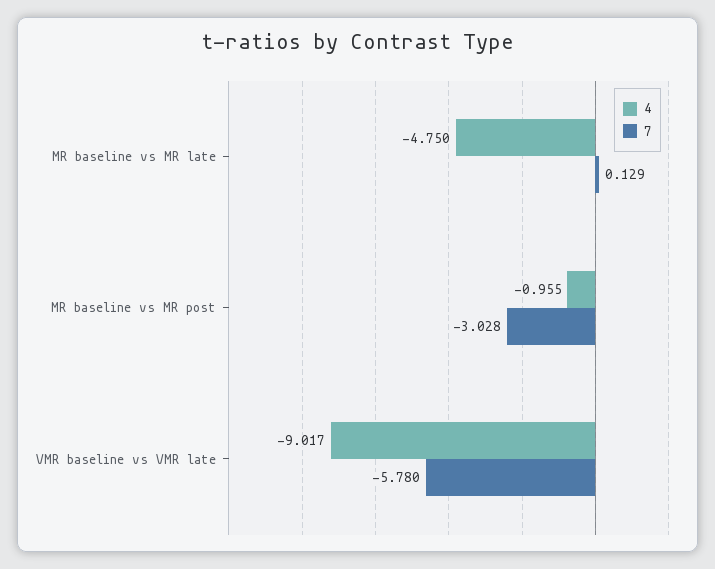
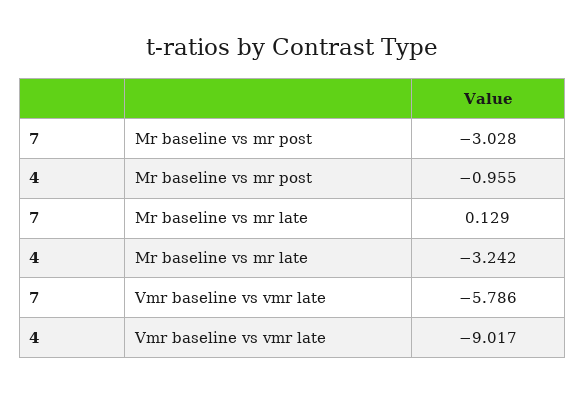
4, MR baseline vs MR late: -4.75 -> -3.242
7, VMR baseline vs VMR late: -5.78 -> -5.786

